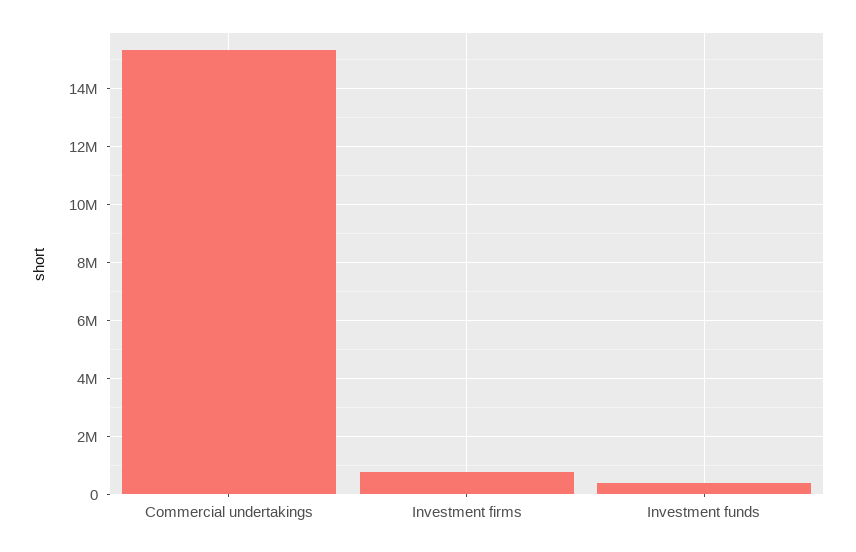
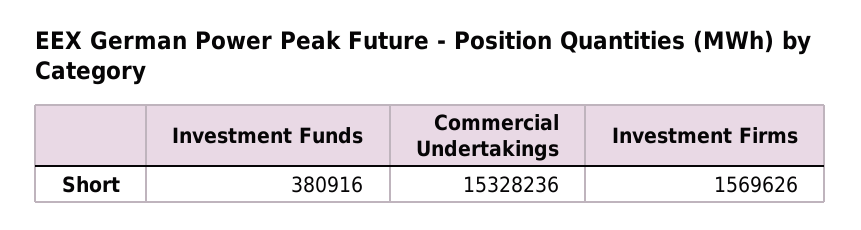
Investment firms: 750000 -> 1569626

